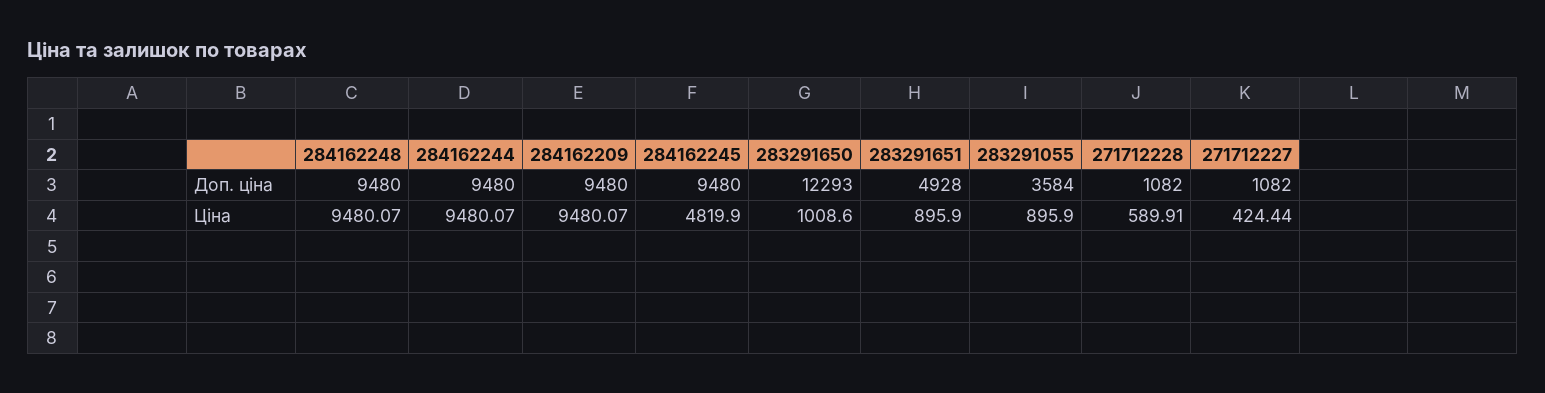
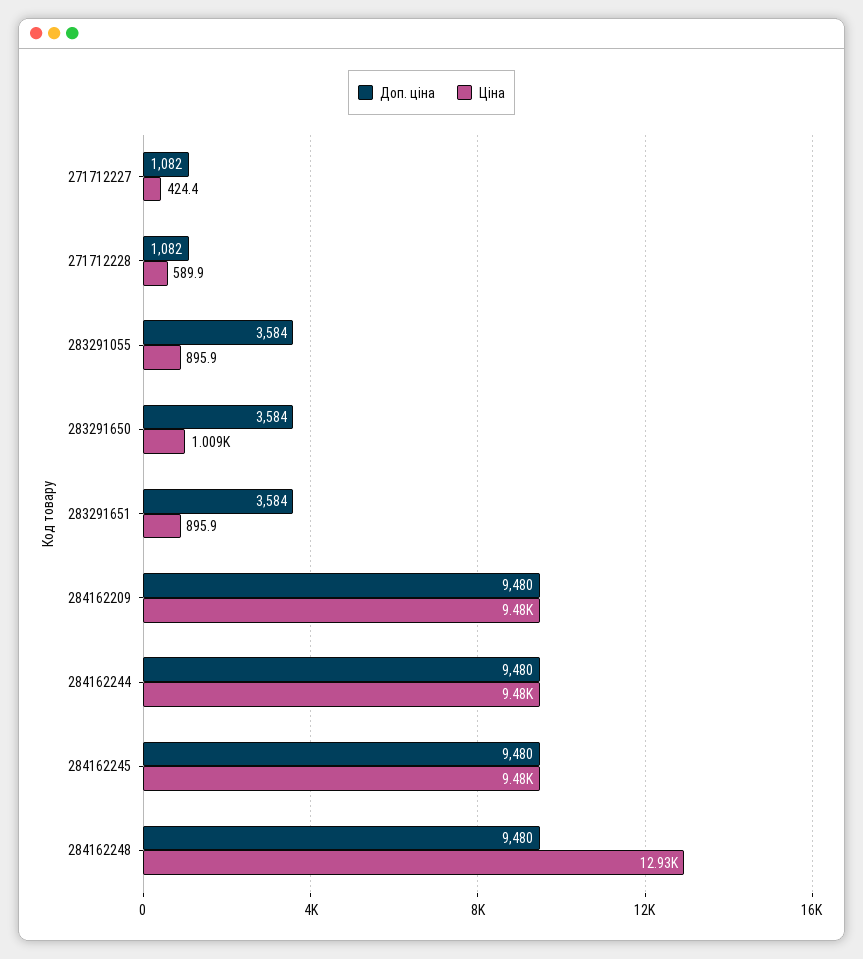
Доп. ціна, 283291650: 12293 -> 3584
Доп. ціна, 283291651: 4928 -> 3584
Ціна, 284162248: 9480.07 -> 12930
Ціна, 284162245: 4819.9 -> 9480

